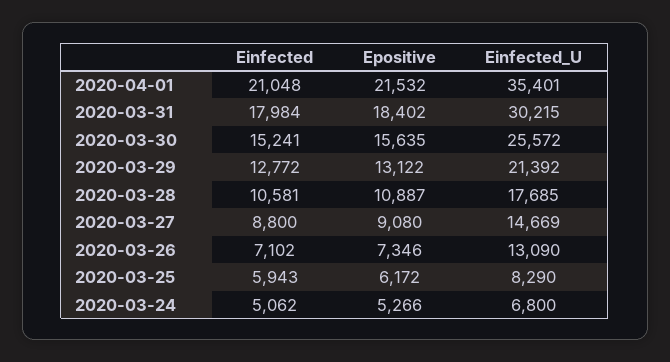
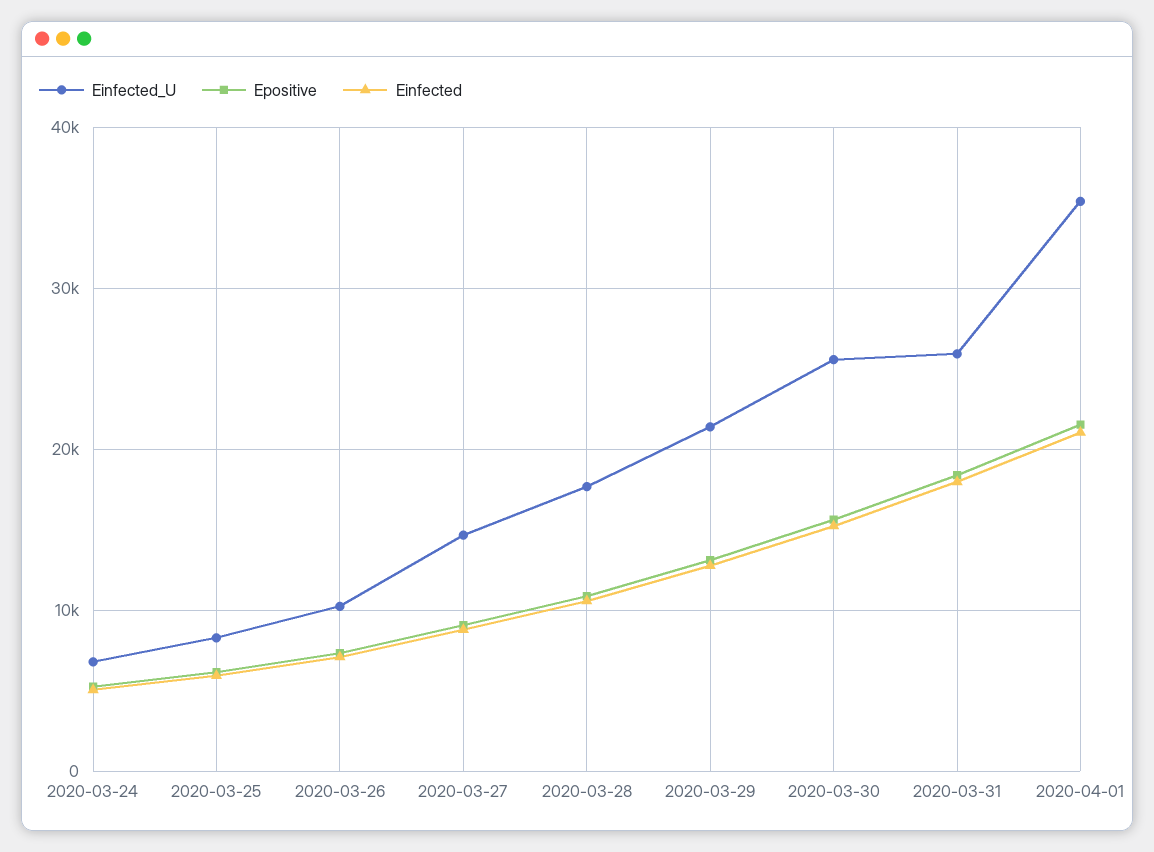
Einfected_U, 2020-03-31: 30215 -> 26000
Einfected_U, 2020-03-26: 13090 -> 10000

